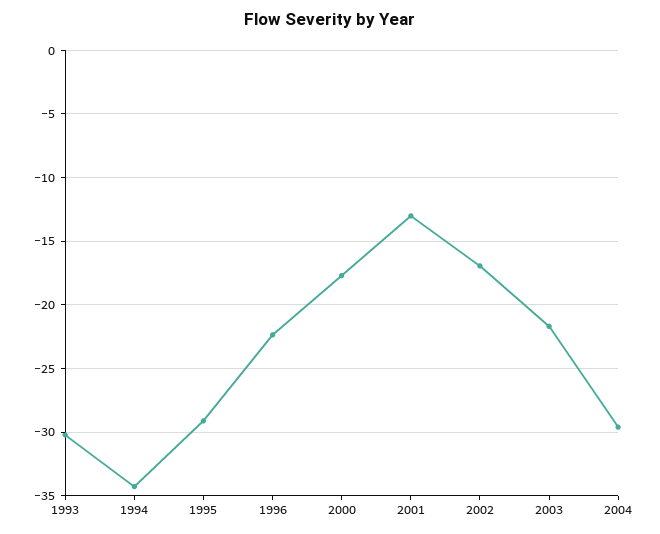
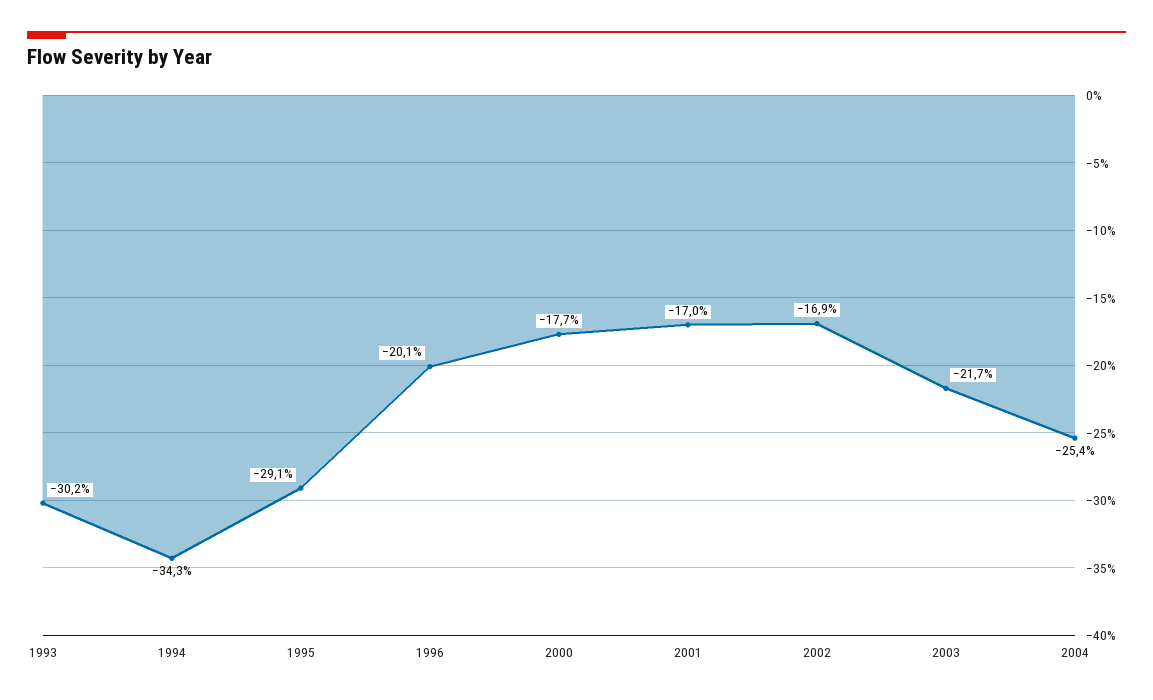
1996: -22.5 -> -20.1
2001: -13 -> -17
2004: -29.5 -> -25.4

